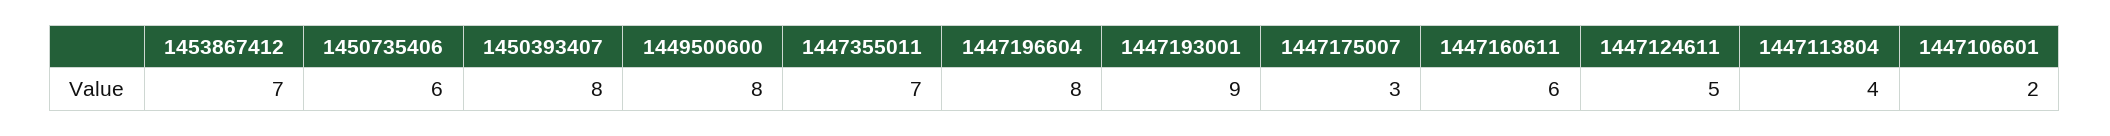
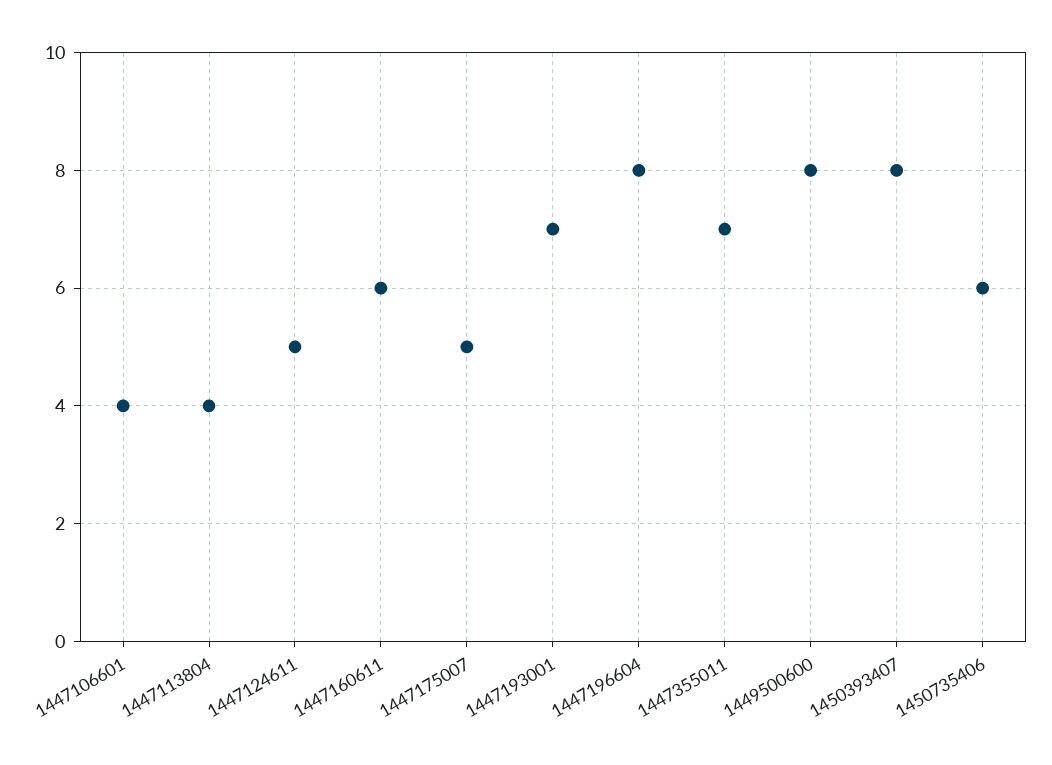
1453867412: 7 -> none
1447193001: 9 -> 7
1447175007: 3 -> 5
1447106601: 2 -> 4

